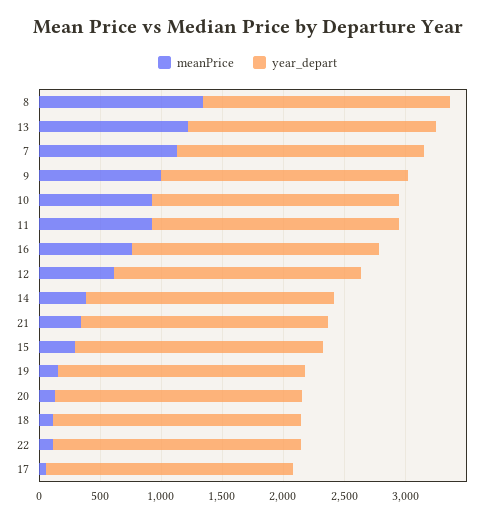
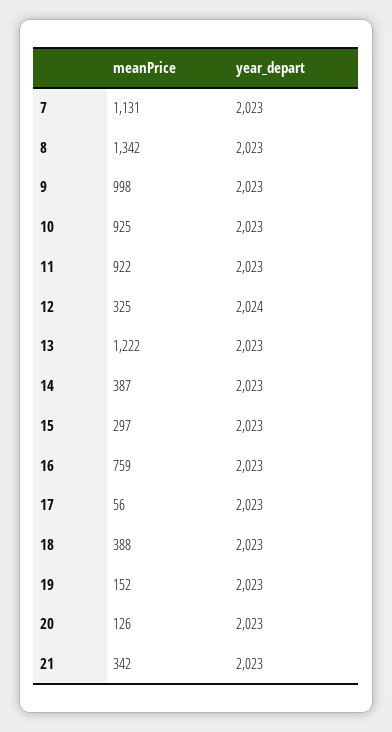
meanPrice, 12: 600 -> 325
meanPrice, 18: 100 -> 388
meanPrice, 22: 100 -> none
year_depart, 22: 2000 -> none

